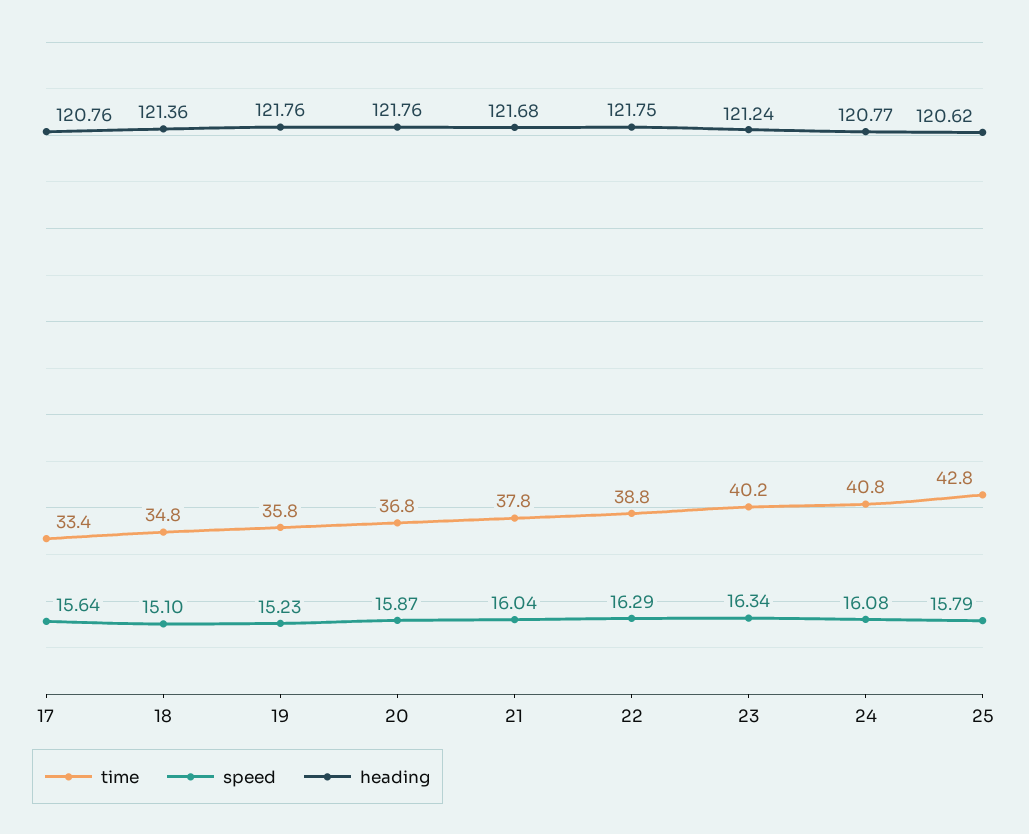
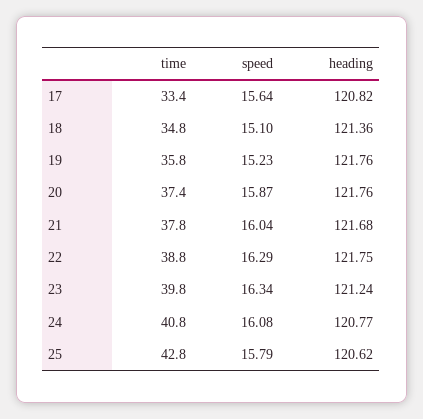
heading, 17: 120.76 -> 120.82
time, 20: 36.8 -> 37.4
time, 23: 40.2 -> 39.8

